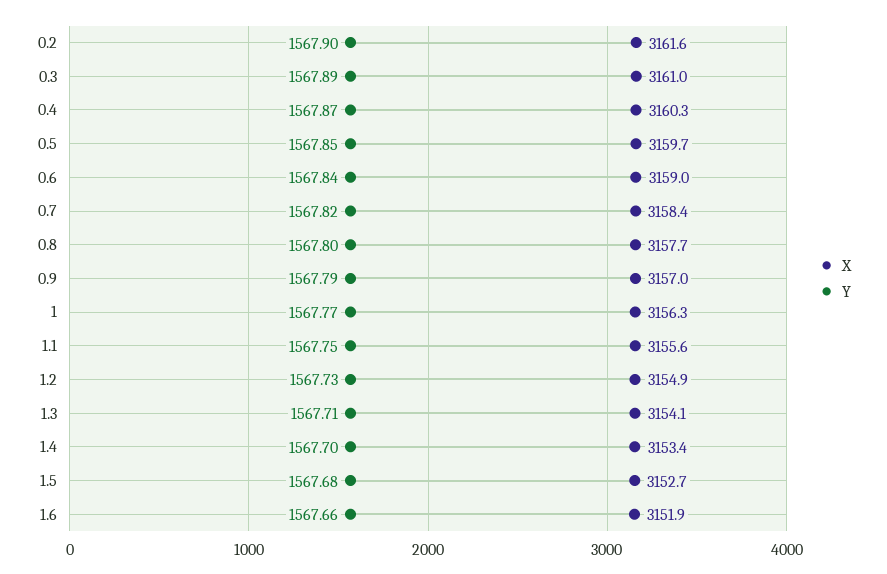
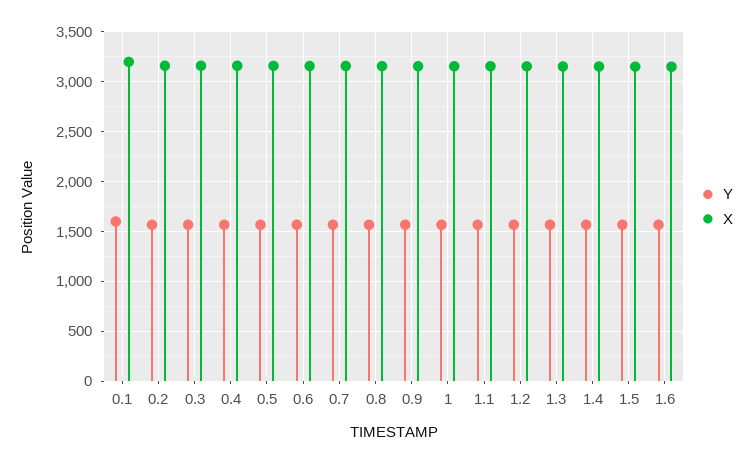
Y, 0.1: none -> 1600
X, 0.1: none -> 3200

